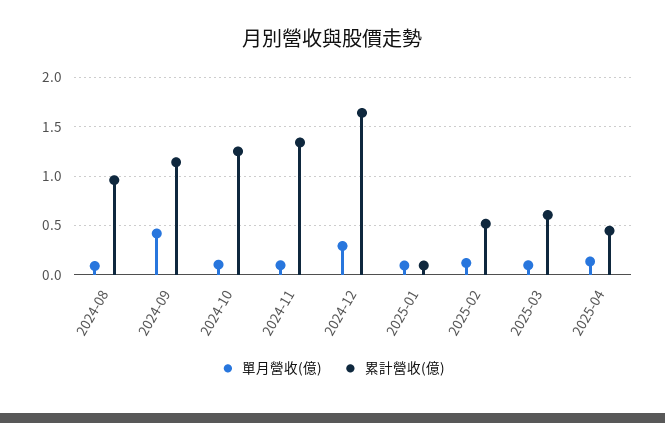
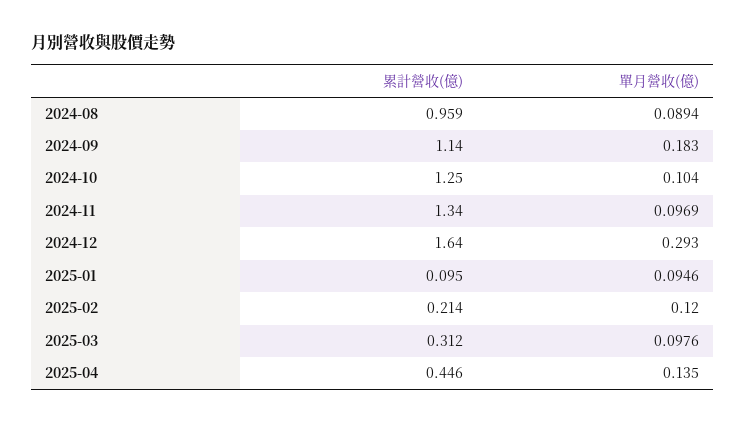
單月營收(億), 2024-09: 0.4 -> 0.183
累計營收(億), 2025-02: 0.5 -> 0.214
累計營收(億), 2025-03: 0.6 -> 0.312

